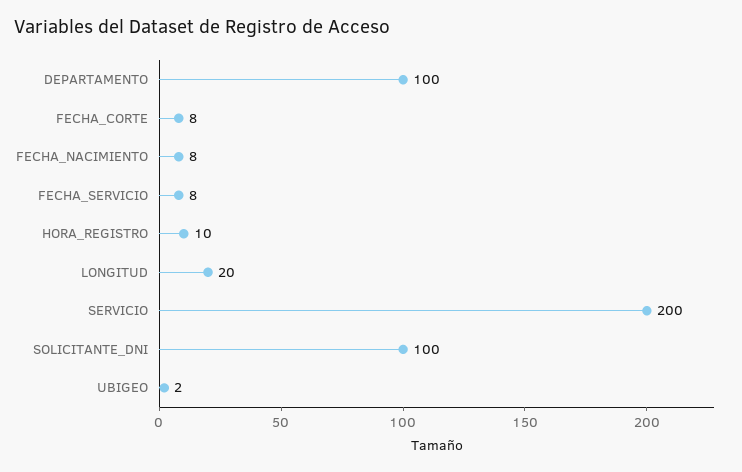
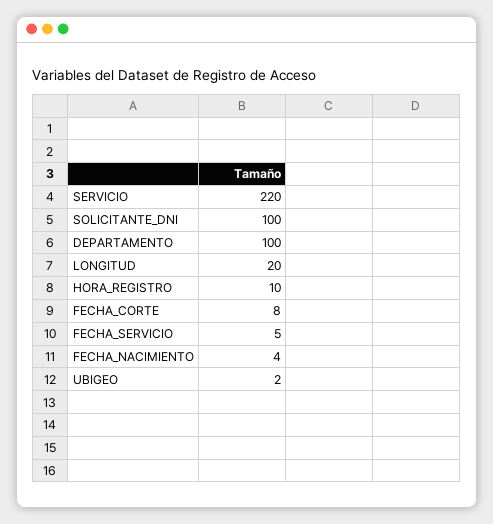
FECHA_NACIMIENTO: 8 -> 4
FECHA_SERVICIO: 8 -> 5
SERVICIO: 200 -> 220

